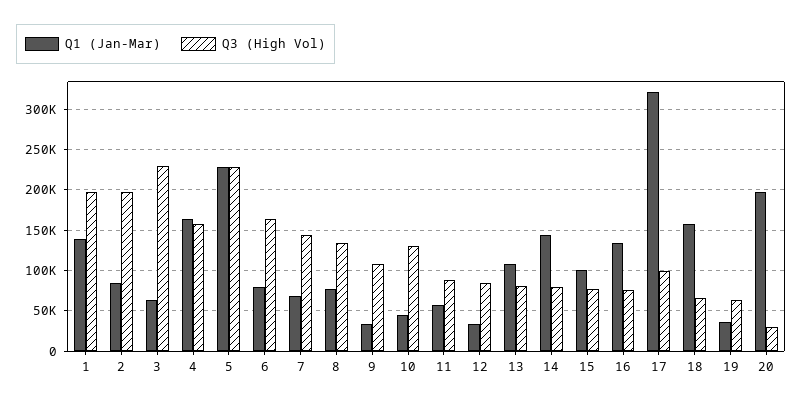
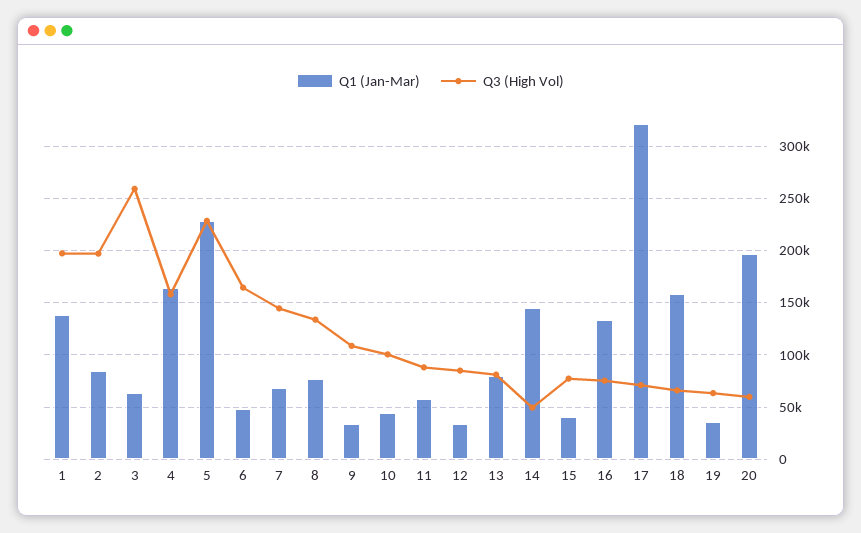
Q3 (High Vol), 3: 230000 -> 260000
Q1 (Jan-Mar), 6: 80000 -> 50000
Q3 (High Vol), 10: 130000 -> 100000
Q1 (Jan-Mar), 13: 110000 -> 80000
Q3 (High Vol), 14: 80000 -> 50000
Q1 (Jan-Mar), 15: 100000 -> 40000
Q3 (High Vol), 17: 100000 -> 70000
Q3 (High Vol), 20: 30000 -> 60000

